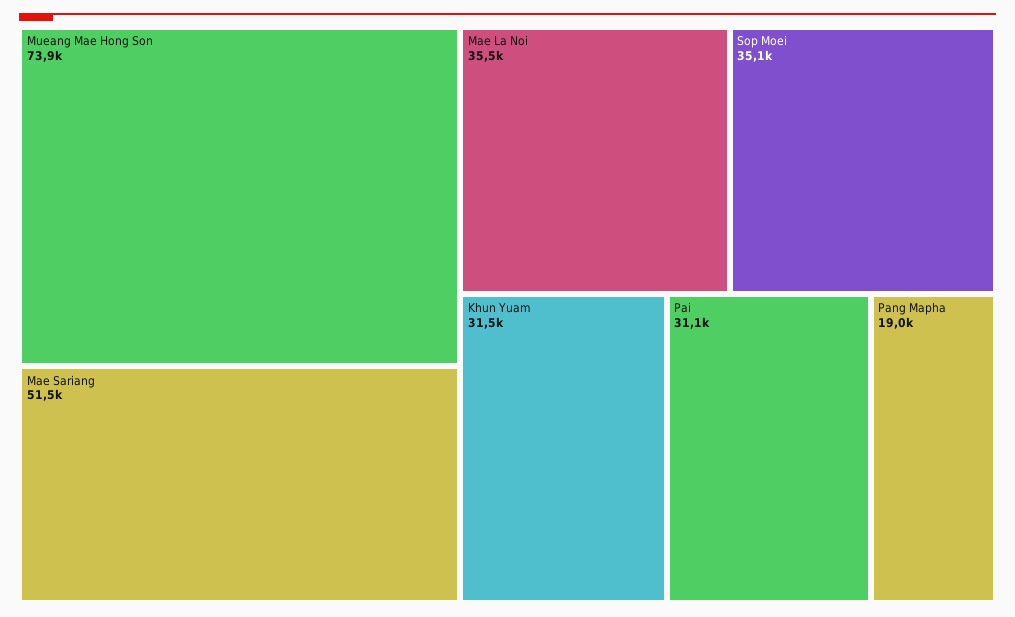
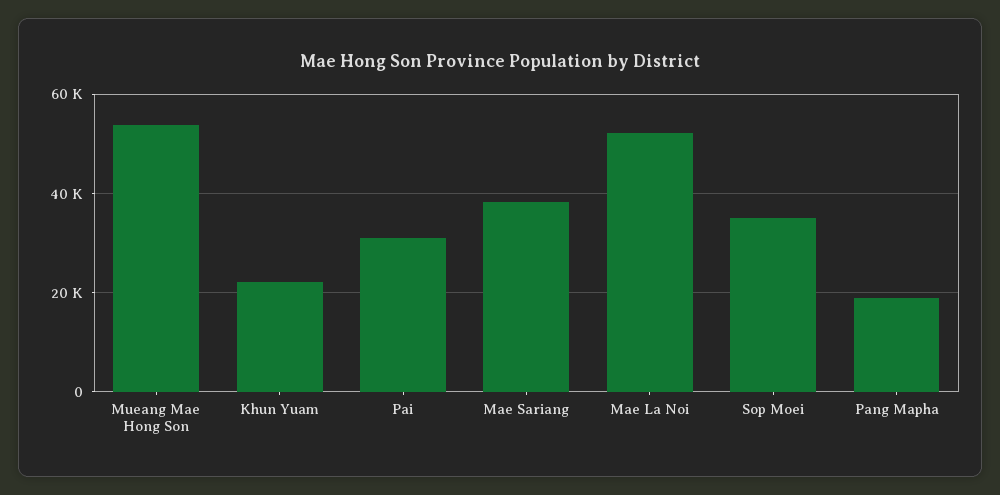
Mueang Mae Hong Son: 73900 -> 54000
Mae Sariang: 51500 -> 38000
Mae La Noi: 35500 -> 52000
Khun Yuam: 31500 -> 22000

